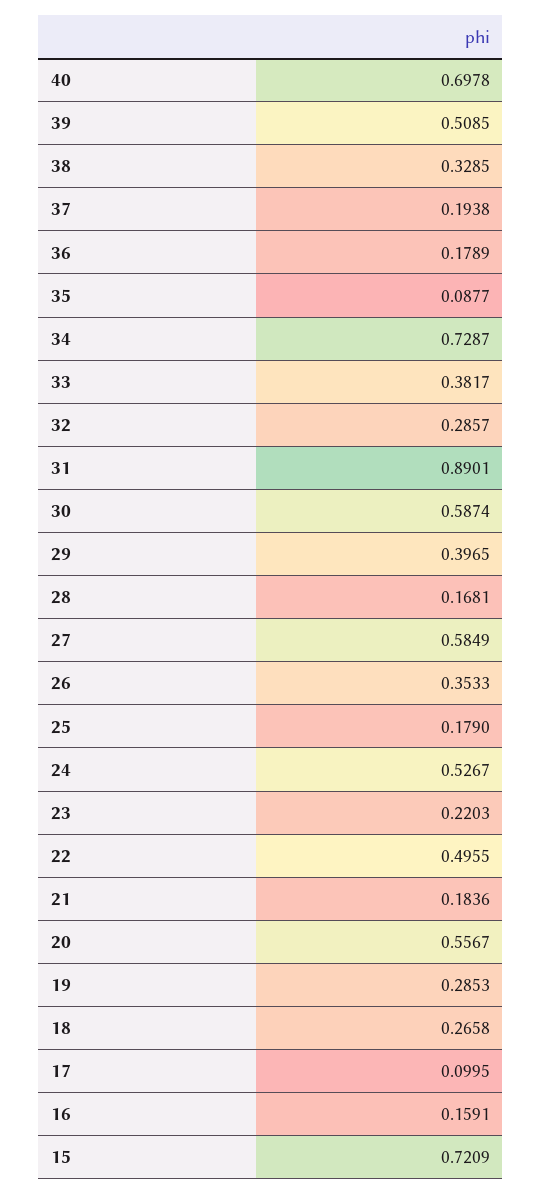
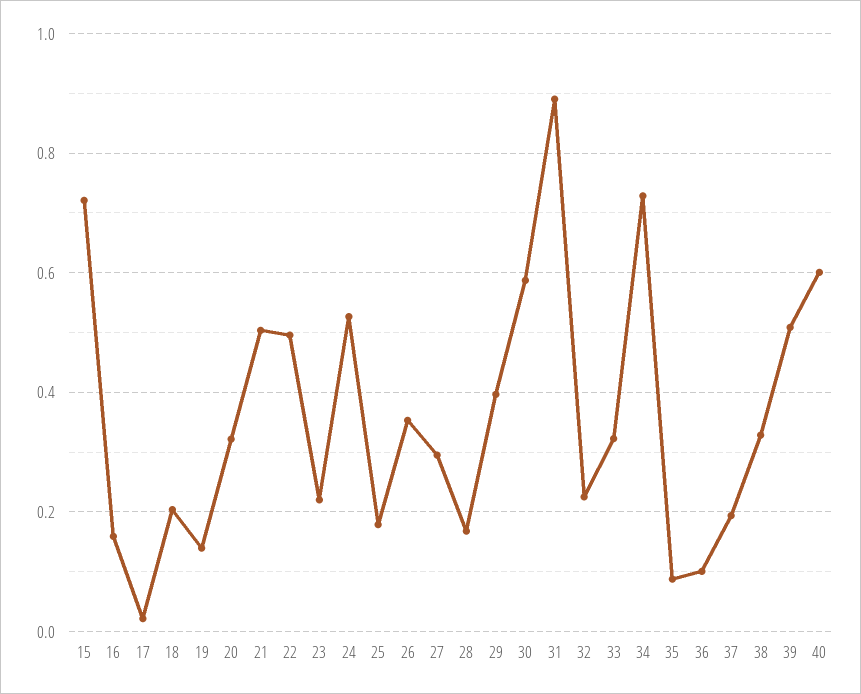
40: 0.6978 -> 0.6
36: 0.1789 -> 0.1
33: 0.3817 -> 0.32
32: 0.2857 -> 0.22
27: 0.5849 -> 0.3
21: 0.1836 -> 0.5
20: 0.5567 -> 0.32
19: 0.2853 -> 0.14
18: 0.2658 -> 0.2
17: 0.0995 -> 0.02

